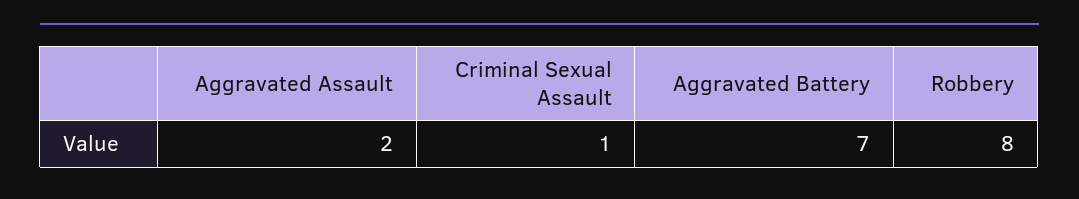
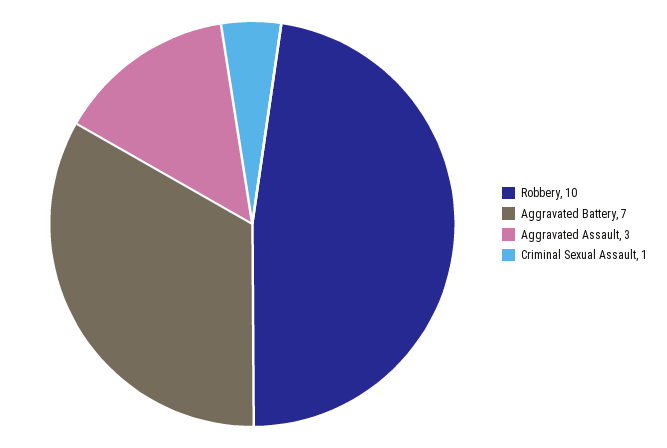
Aggravated Assault: 2 -> 3
Robbery: 8 -> 10

